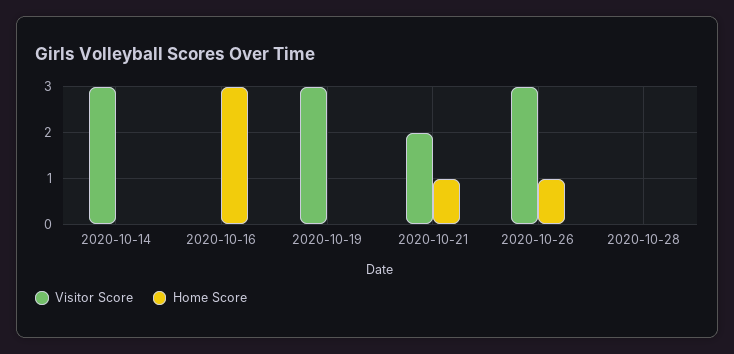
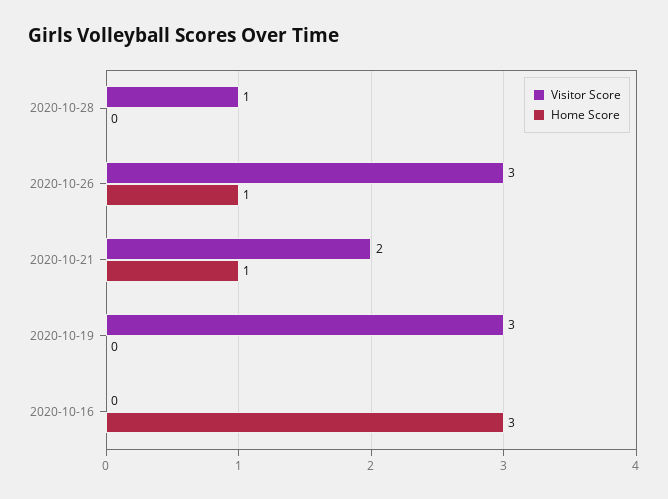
Visitor Score, 2020-10-14: 3 -> none
Home Score, 2020-10-14: 0 -> none
Visitor Score, 2020-10-28: 0 -> 1

